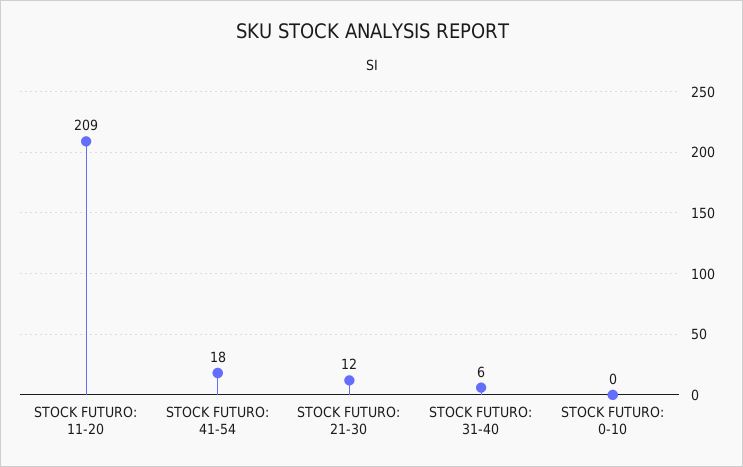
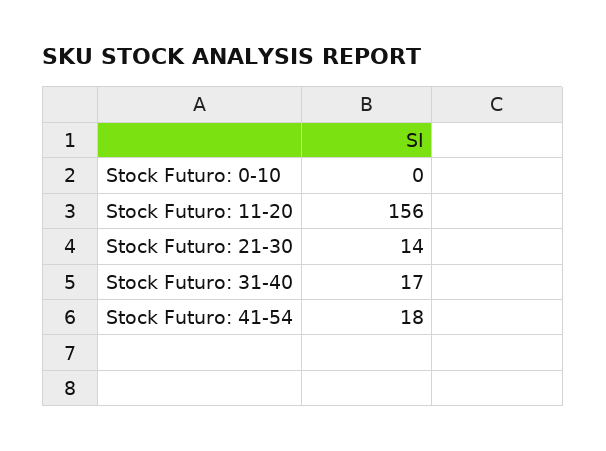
STOCK FUTURO: 11-20: 209 -> 156
STOCK FUTURO: 21-30: 12 -> 14
STOCK FUTURO: 31-40: 6 -> 17

